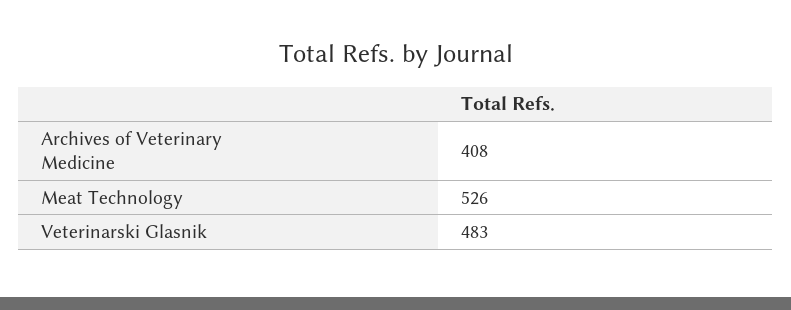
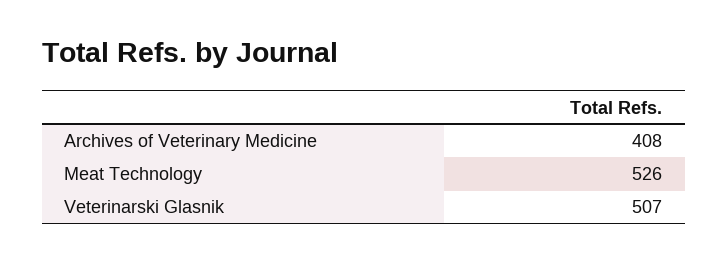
Veterinarski Glasnik: 483 -> 507

